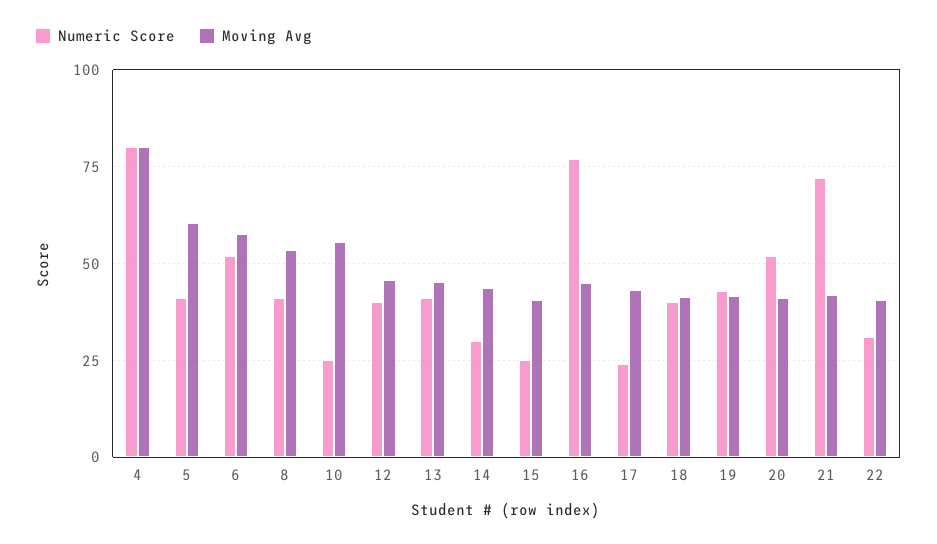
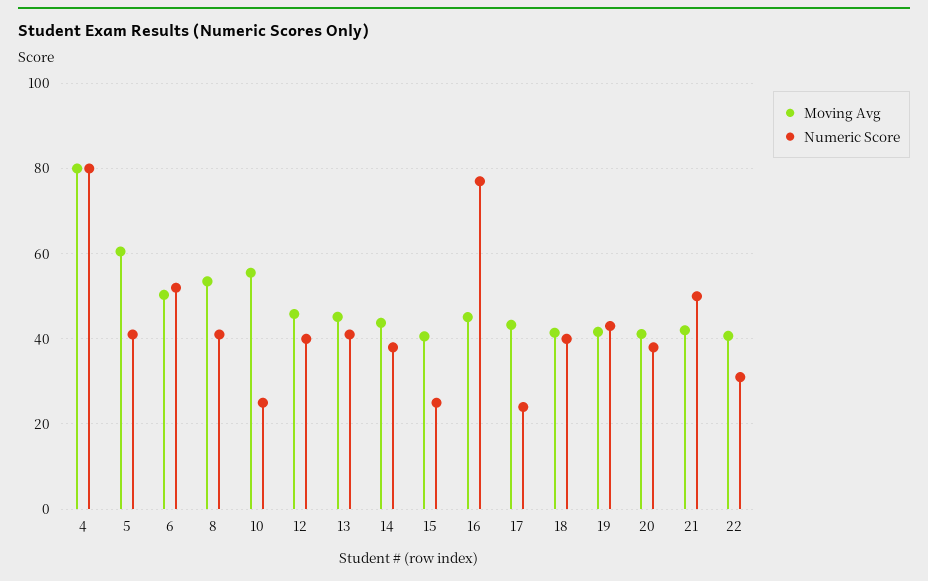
Moving Avg, 6: 57.5 -> 50
Numeric Score, 14: 30 -> 38
Numeric Score, 20: 52.5 -> 38
Numeric Score, 21: 72.5 -> 50

